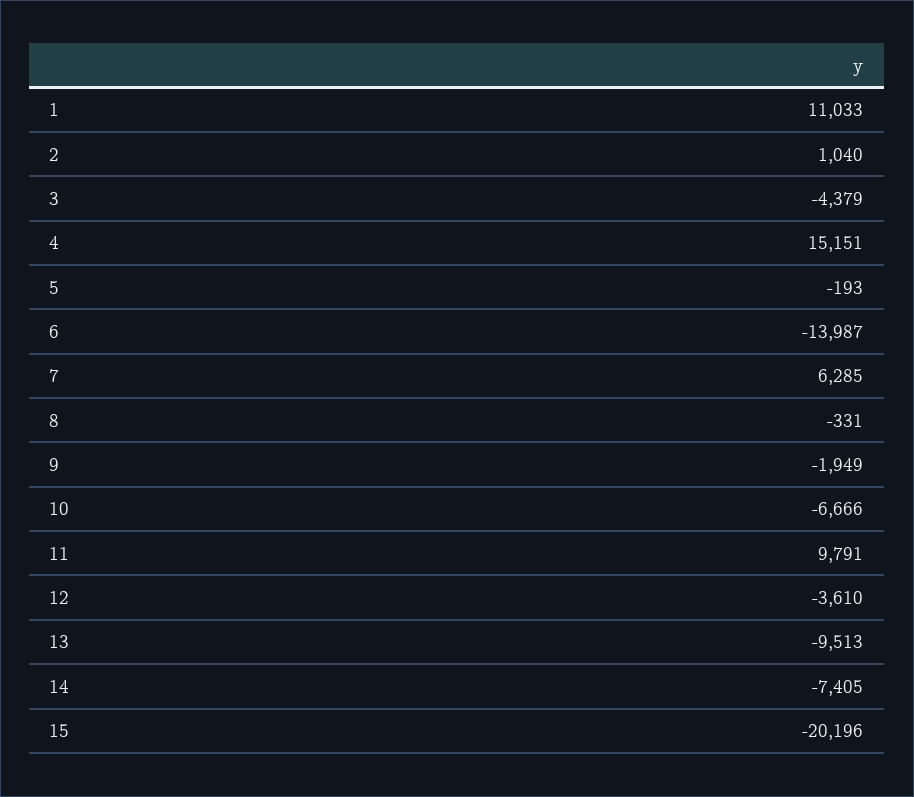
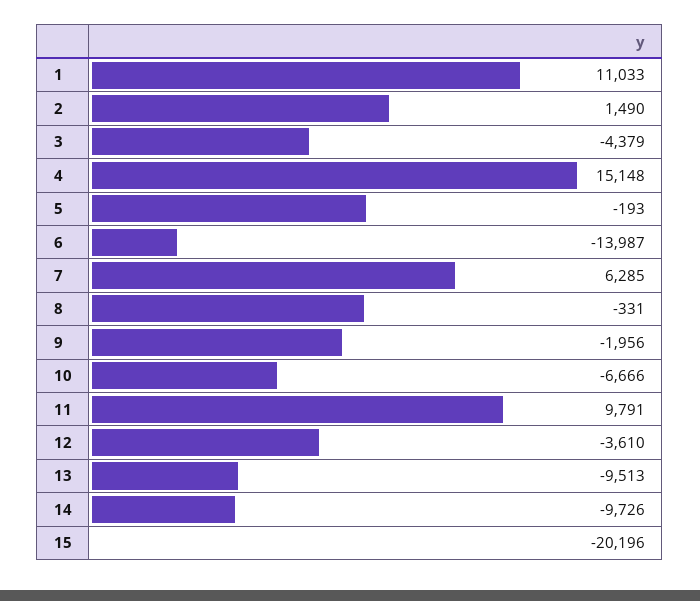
2: 1040 -> 1490
4: 15151 -> 15148
9: -1949 -> -1956
14: -7405 -> -9726

